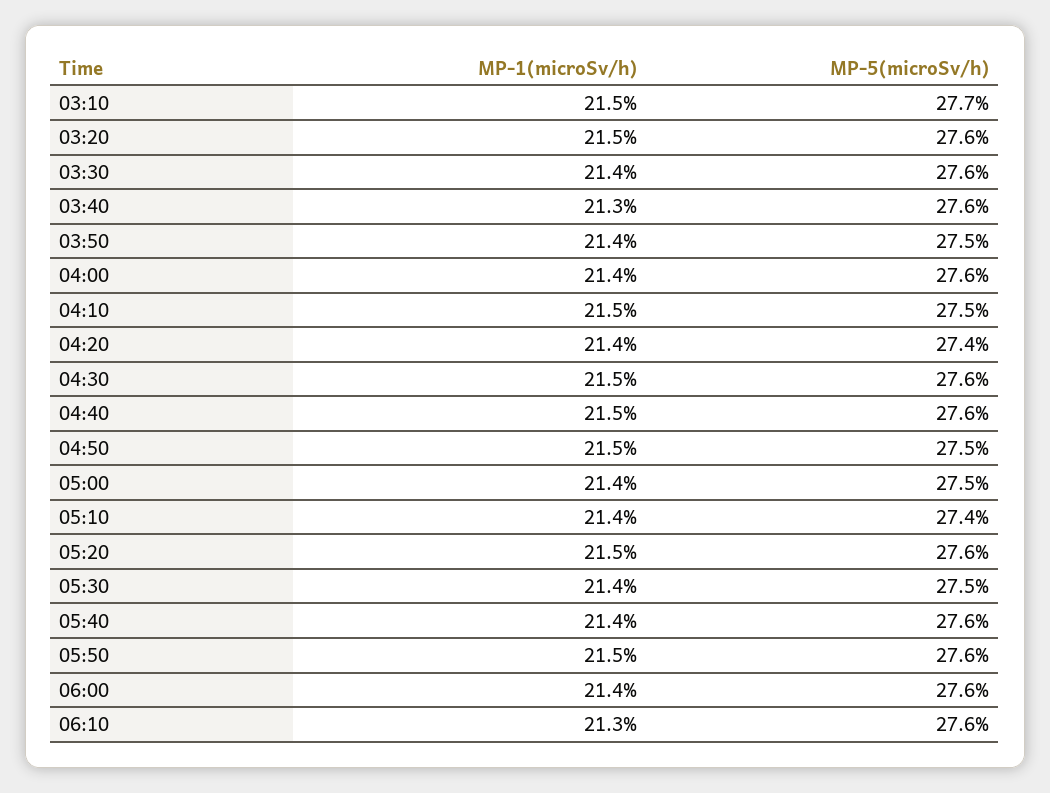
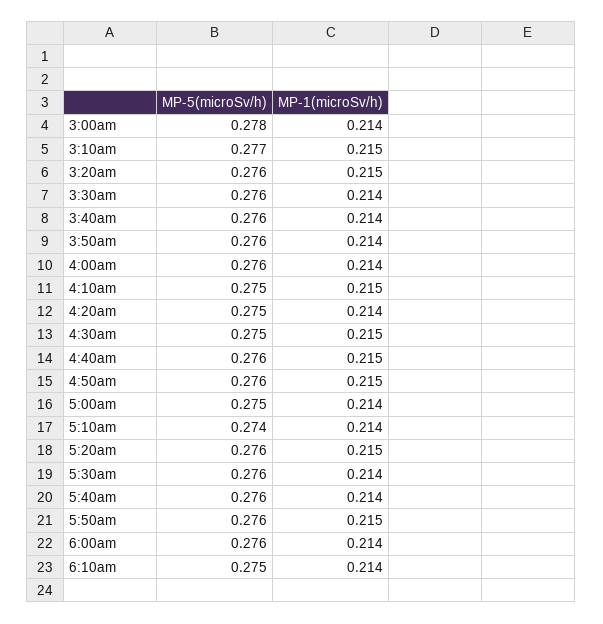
MP-1(microSv/h), 03:40: 0.213 -> 0.214
MP-5(microSv/h), 03:50: 0.275 -> 0.276
MP-5(microSv/h), 04:20: 0.274 -> 0.275
MP-5(microSv/h), 04:30: 0.276 -> 0.275
MP-5(microSv/h), 04:50: 0.275 -> 0.276
MP-5(microSv/h), 05:30: 0.275 -> 0.276
MP-1(microSv/h), 06:10: 0.213 -> 0.214
MP-5(microSv/h), 06:10: 0.276 -> 0.275
MP-5(microSv/h), 3:00am: none -> 0.278
MP-1(microSv/h), 3:00am: none -> 0.214

